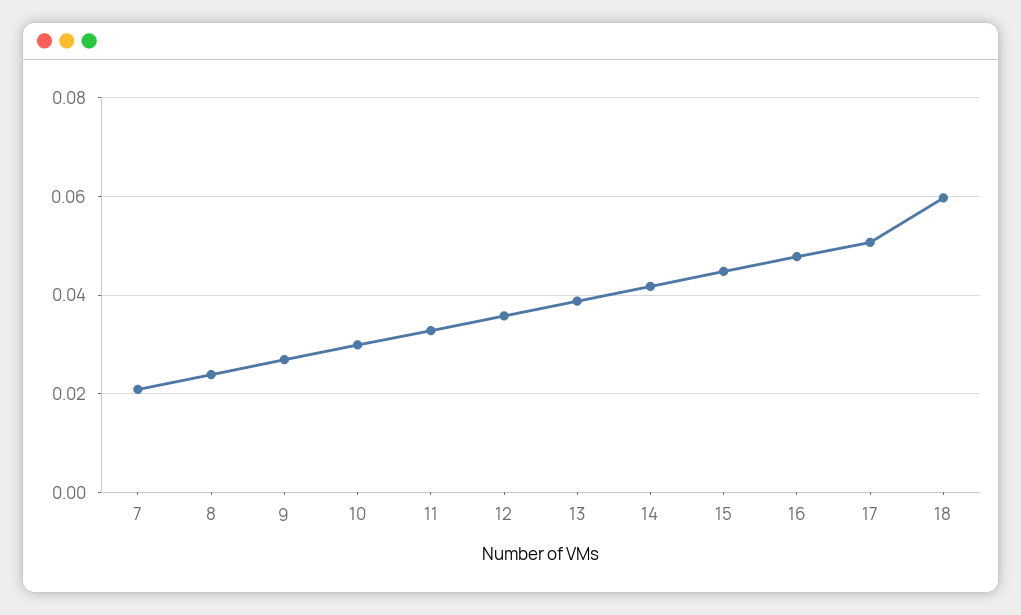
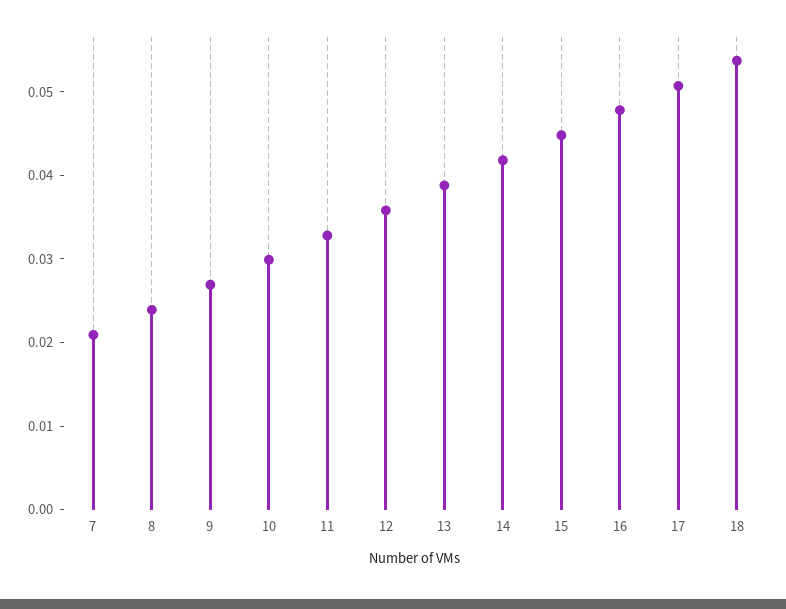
18: 0.06 -> 0.054

